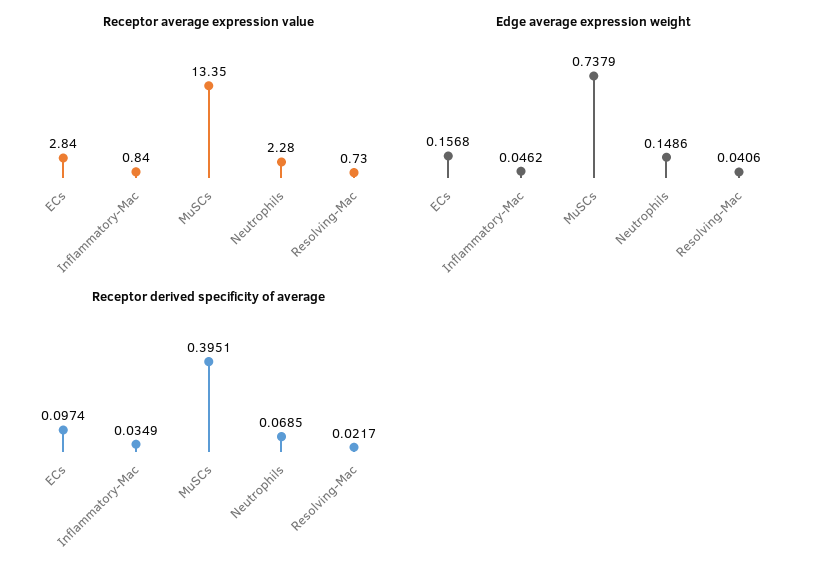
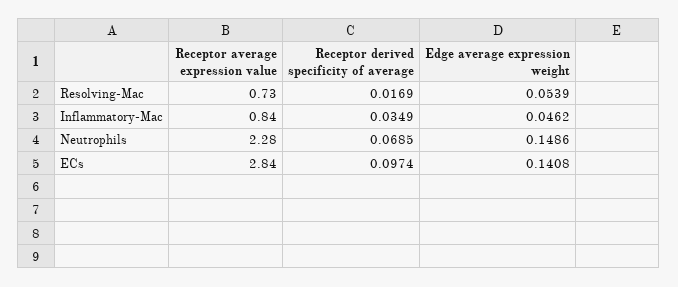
Receptor average expression value, MuSCs: 13.35 -> none
Edge average expression weight, ECs: 0.1568 -> 0.1408
Edge average expression weight, MuSCs: 0.7379 -> none
Edge average expression weight, Resolving-Mac: 0.0406 -> 0.0539
Receptor derived specificity of average, MuSCs: 0.3951 -> none
Receptor derived specificity of average, Resolving-Mac: 0.0217 -> 0.0169

